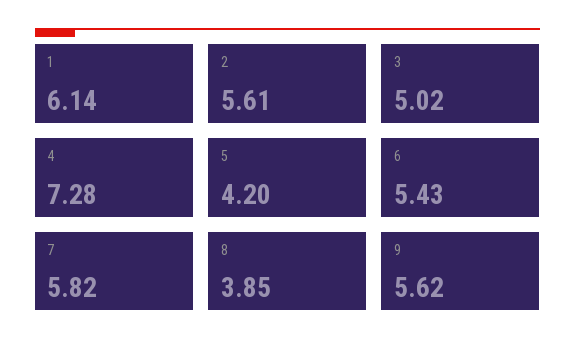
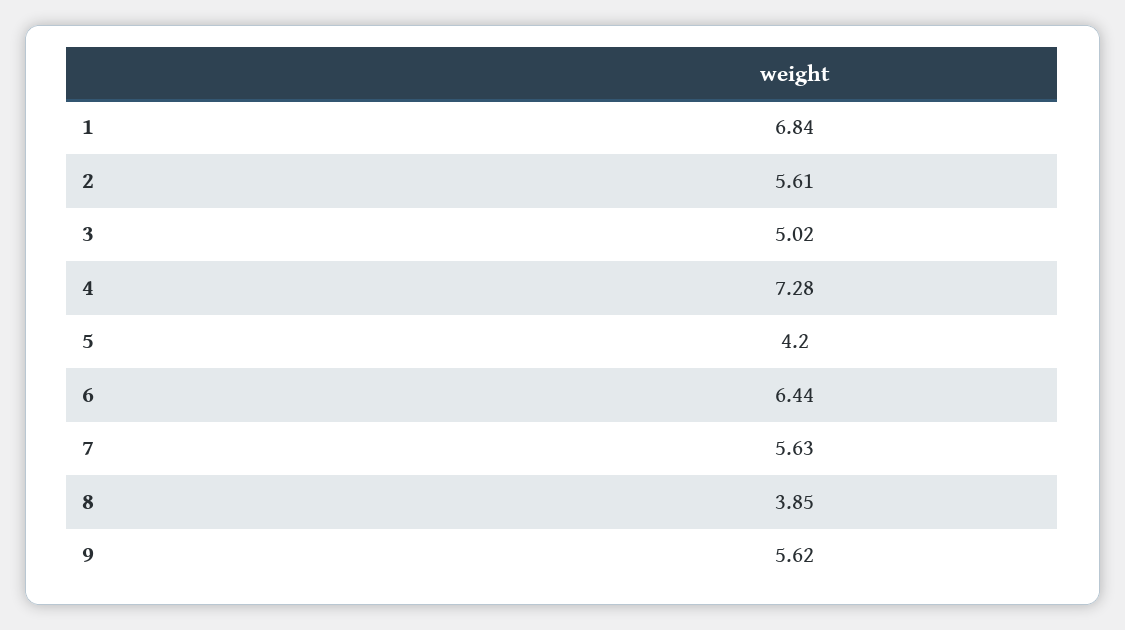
1: 6.14 -> 6.84
6: 5.43 -> 6.44
7: 5.82 -> 5.63

